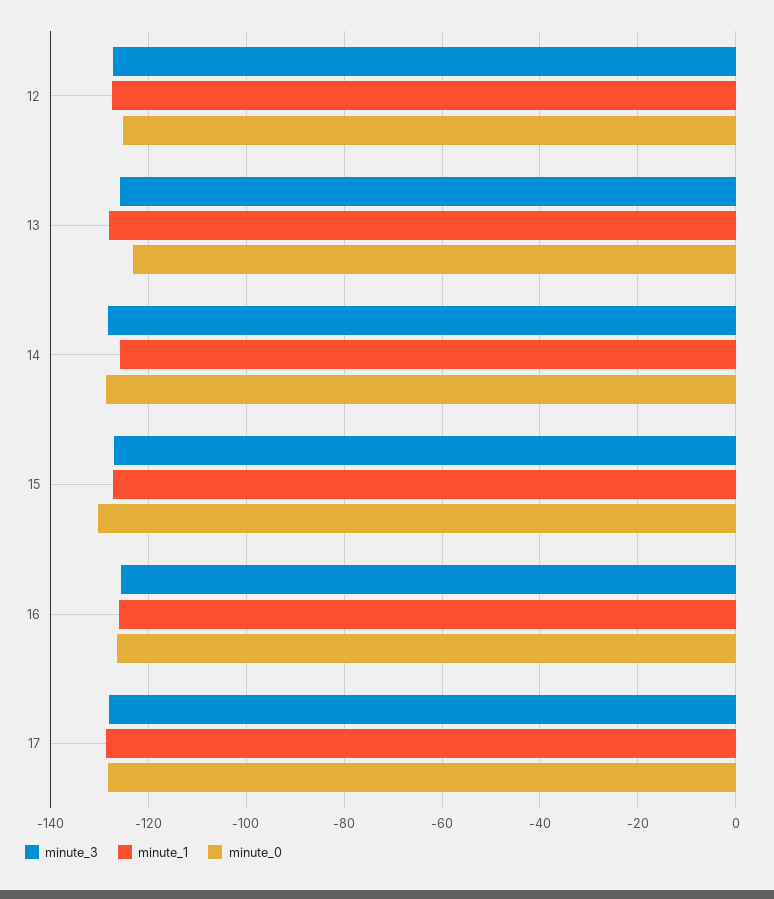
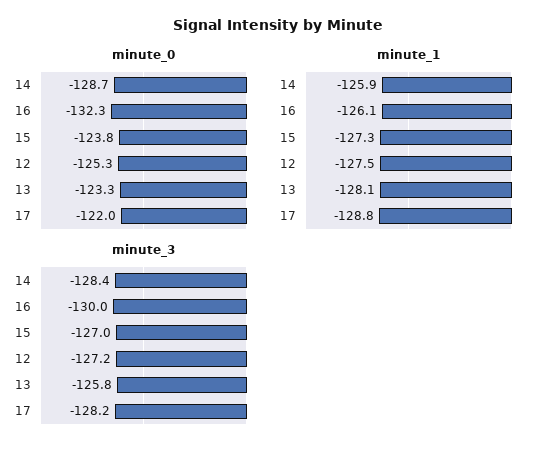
minute_0, 15: -130 -> -123.8
minute_3, 16: -126 -> -130
minute_0, 16: -126 -> -132.3
minute_0, 17: -128 -> -122

